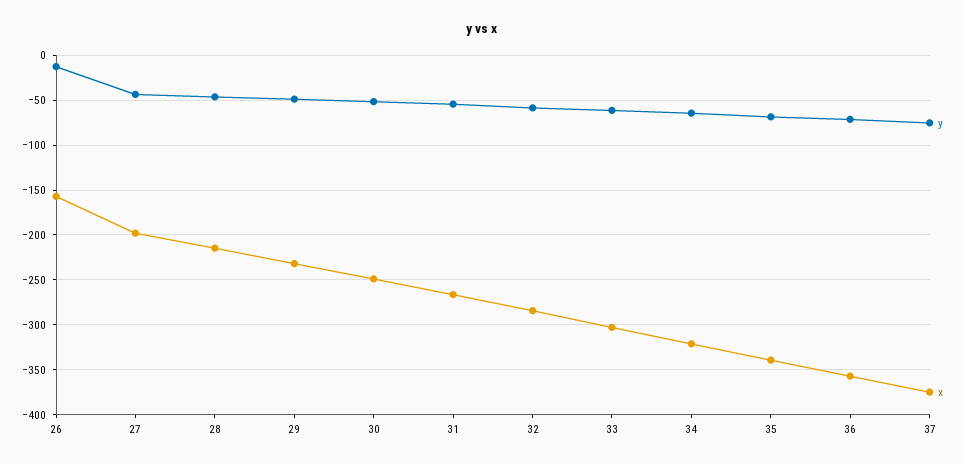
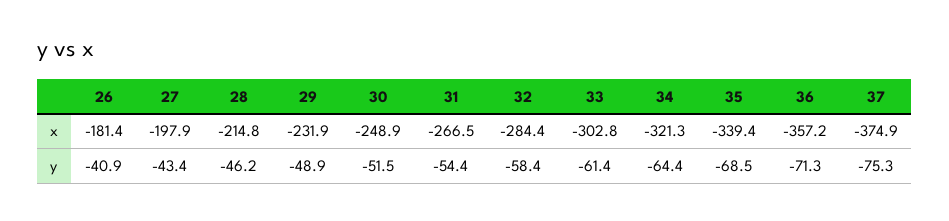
y, 26: -10 -> -40.9
x, 26: -160 -> -181.4

